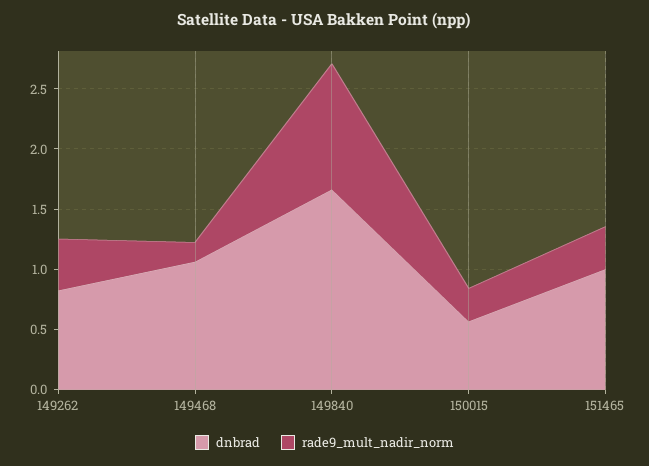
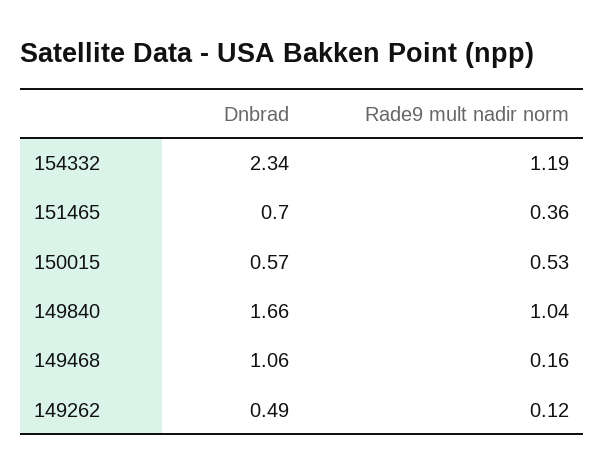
dnbrad, 149262: 0.8 -> 0.49
rade9_mult_nadir_norm, 149262: 0.4 -> 0.12
rade9_mult_nadir_norm, 150015: 0.3 -> 0.53
dnbrad, 151465: 1 -> 0.7
dnbrad, 154332: none -> 2.34
rade9_mult_nadir_norm, 154332: none -> 1.19

